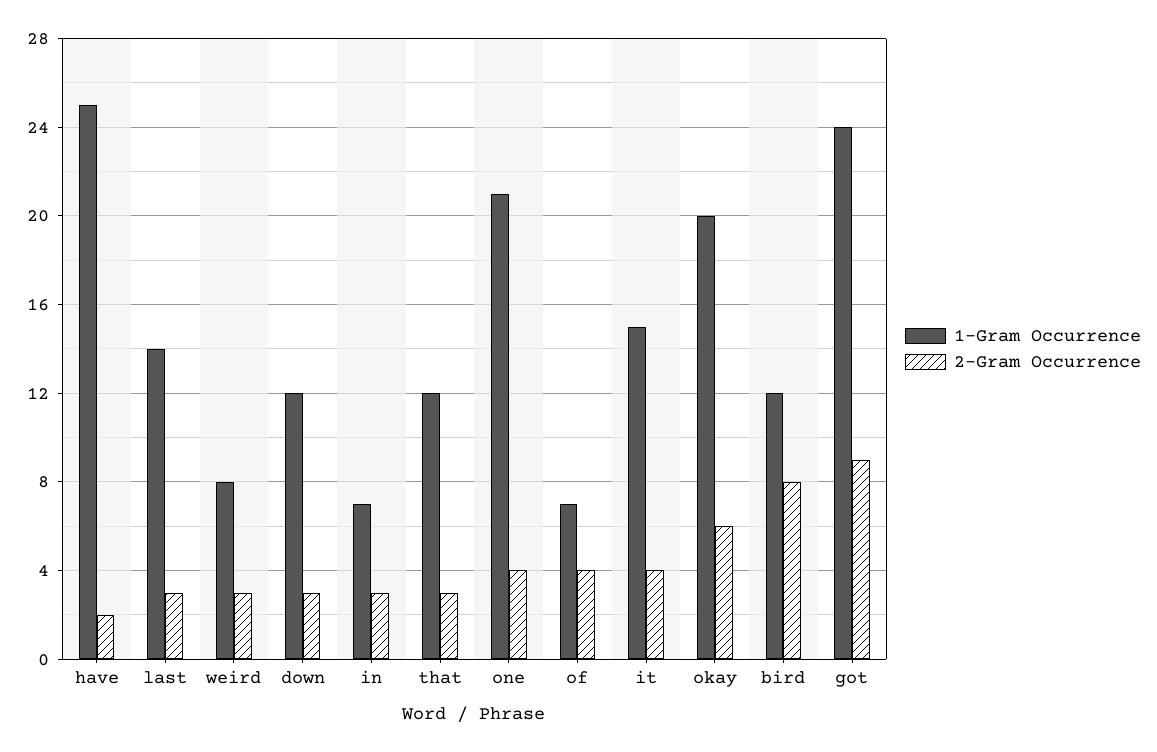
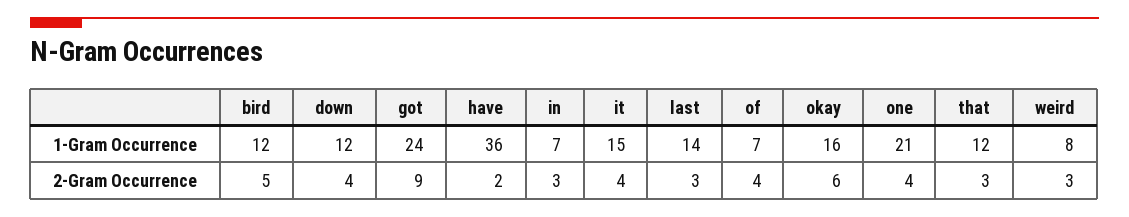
1-Gram Occurrence, have: 25 -> 36
2-Gram Occurrence, down: 3 -> 4
1-Gram Occurrence, okay: 20 -> 16
2-Gram Occurrence, bird: 8 -> 5

